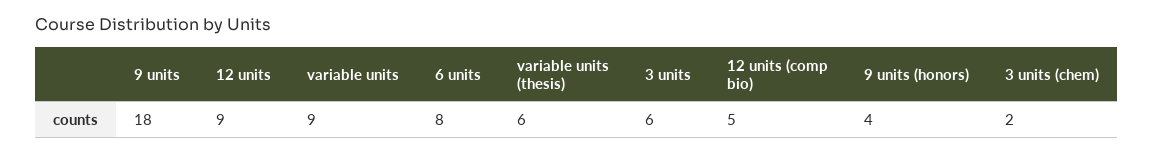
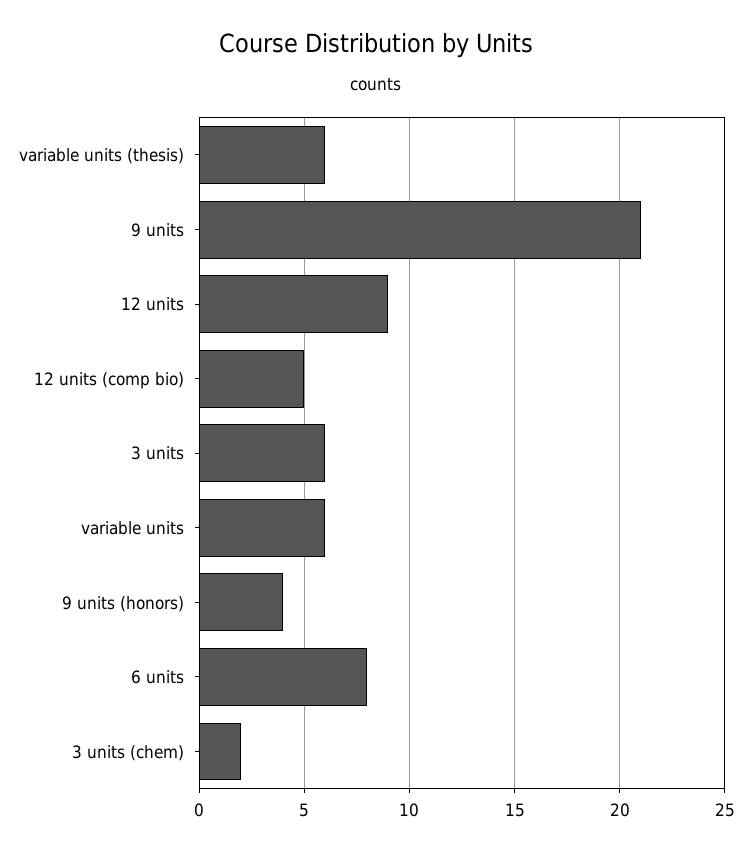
9 units: 18 -> 21
variable units: 9 -> 6

